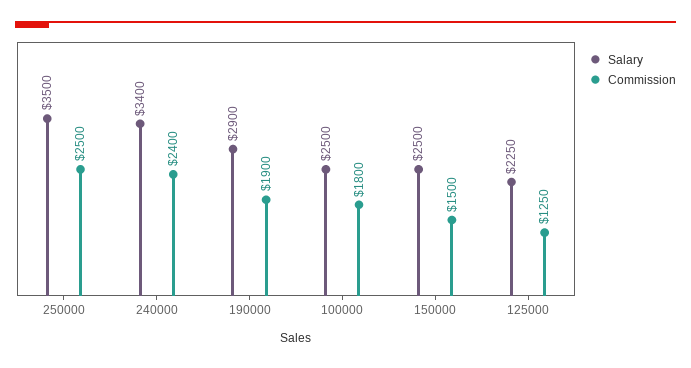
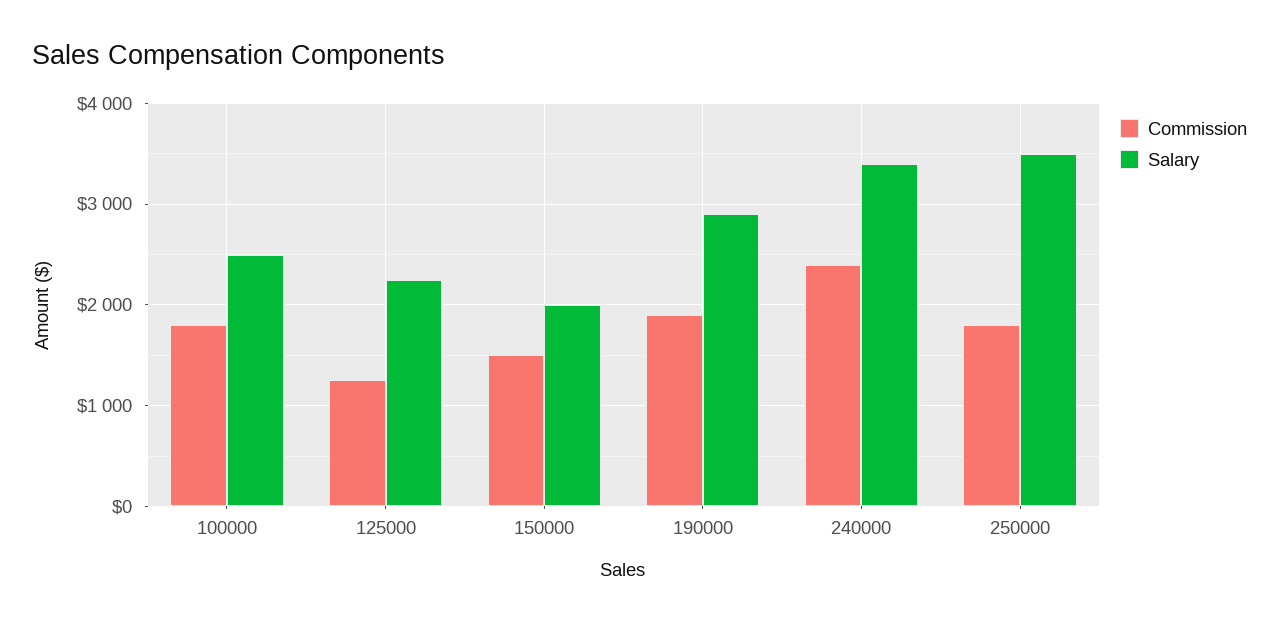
Commission, 250000: 2500 -> 1800
Salary, 150000: 2500 -> 2000

